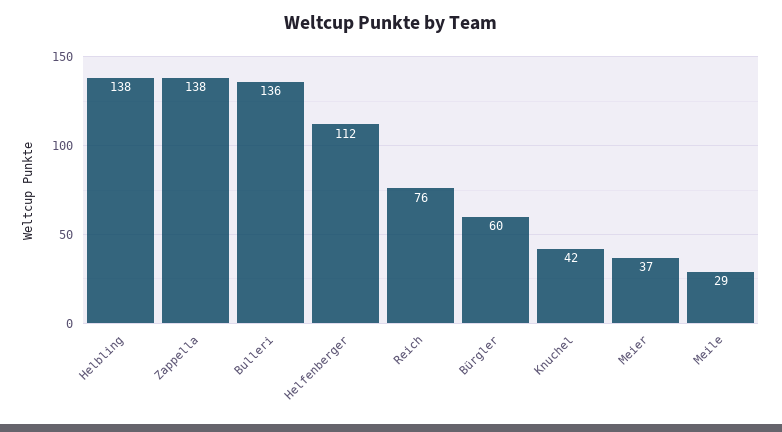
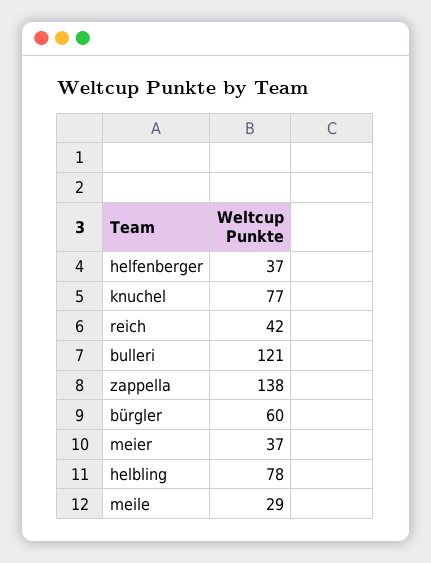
Helbling: 138 -> 78
Bulleri: 136 -> 121
Helfenberger: 112 -> 37
Reich: 76 -> 42
Knuchel: 42 -> 77

